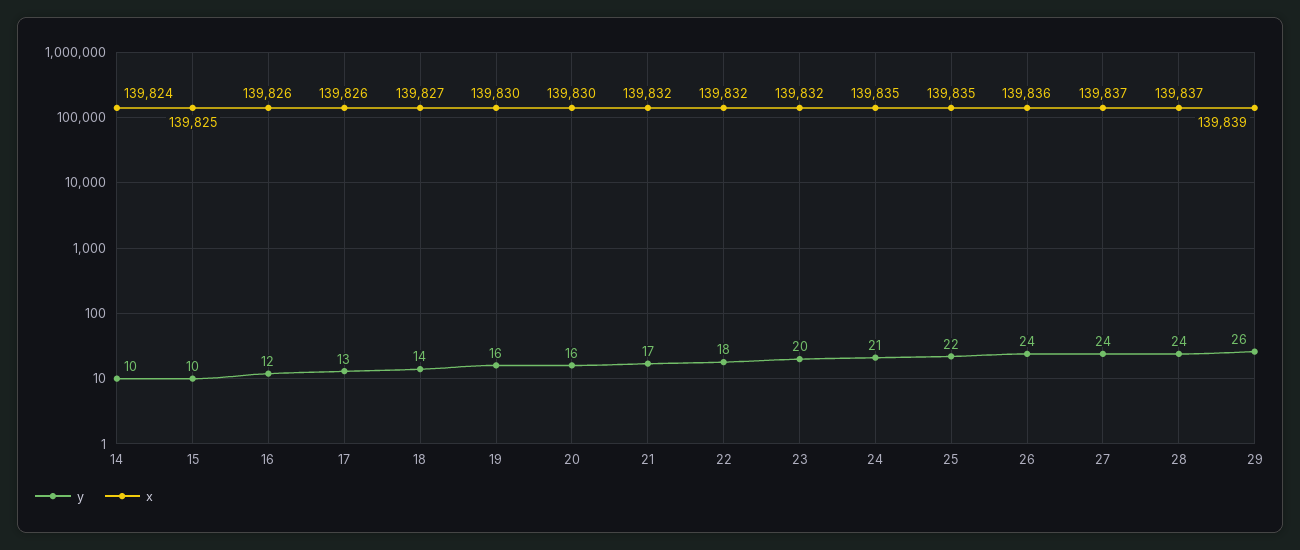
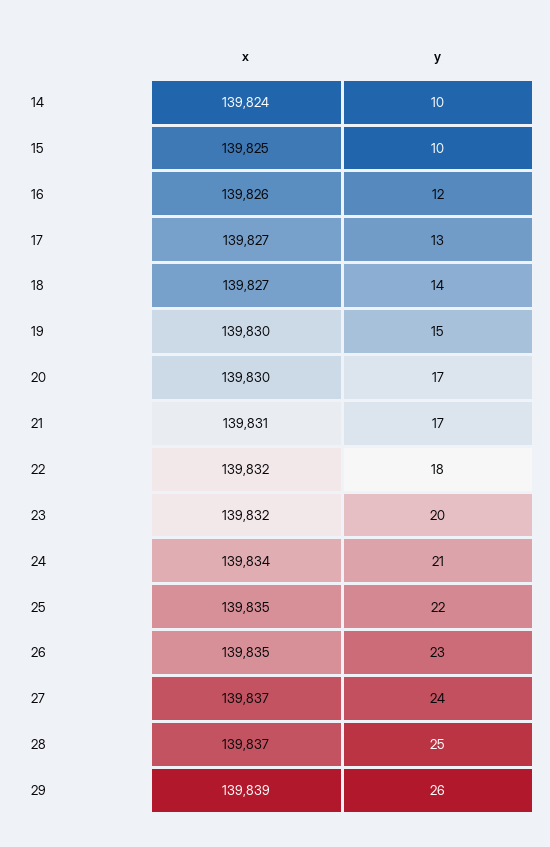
x, 17: 139826 -> 139827
y, 19: 16 -> 15
y, 20: 16 -> 17
x, 21: 139832 -> 139831
x, 24: 139835 -> 139834
y, 26: 24 -> 23
x, 26: 139836 -> 139835
y, 28: 24 -> 25

